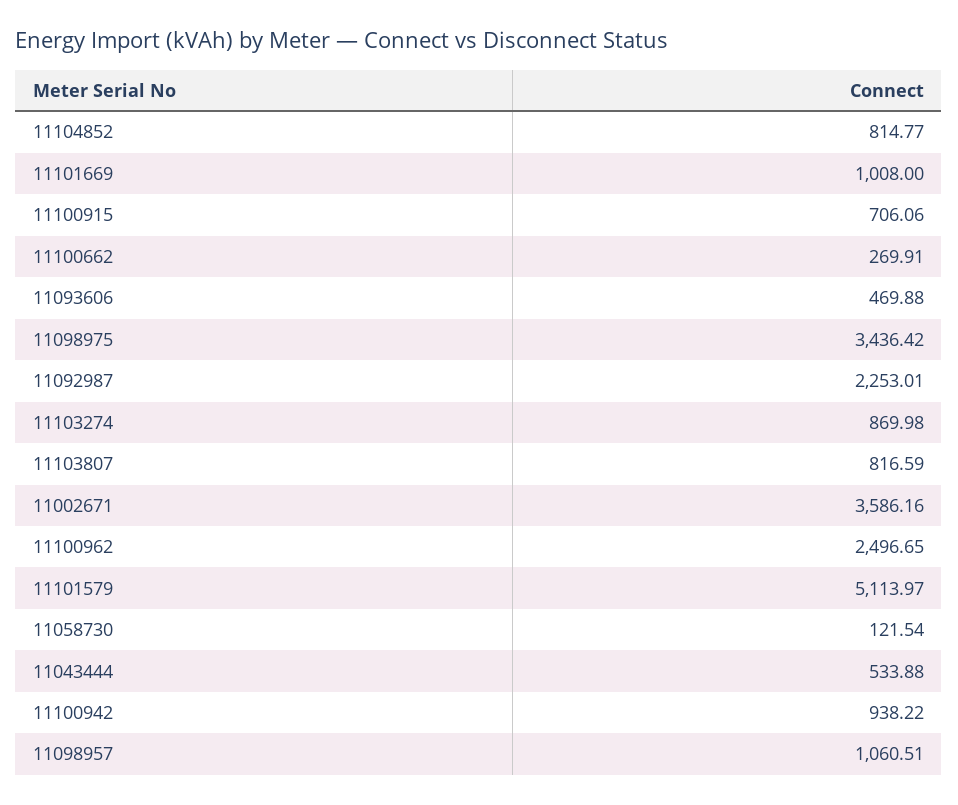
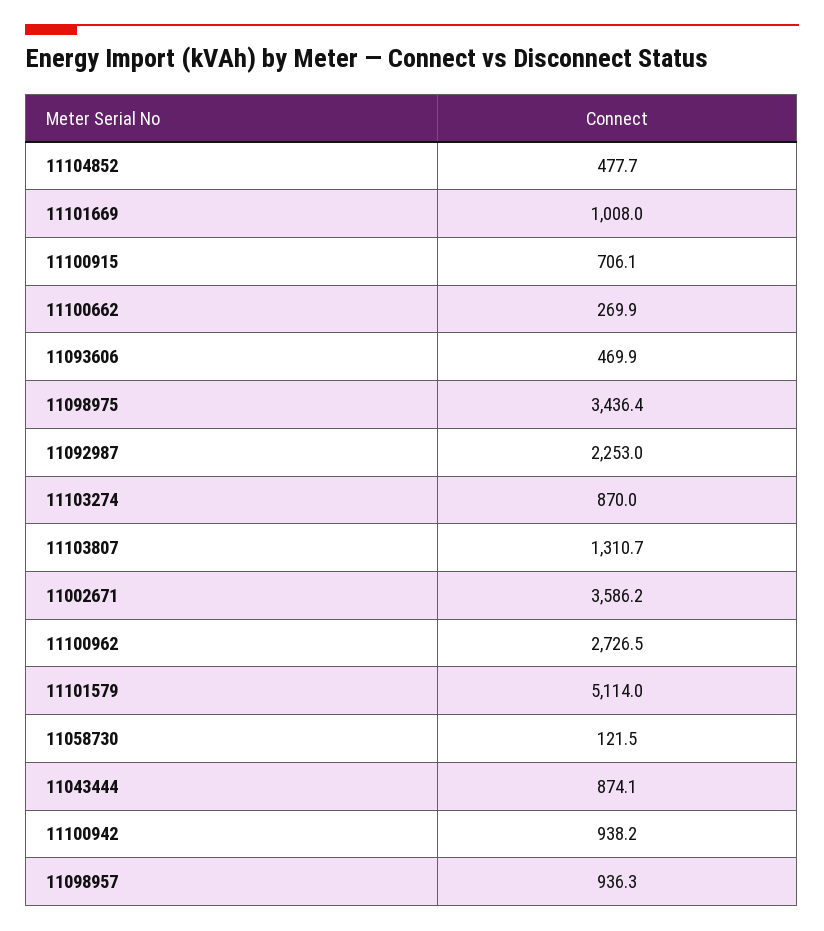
11104852: 814.77 -> 477.7
11103807: 816.59 -> 1310.7
11100962: 2496.65 -> 2726.5
11043444: 533.88 -> 874.1
11098957: 1060.51 -> 936.3

